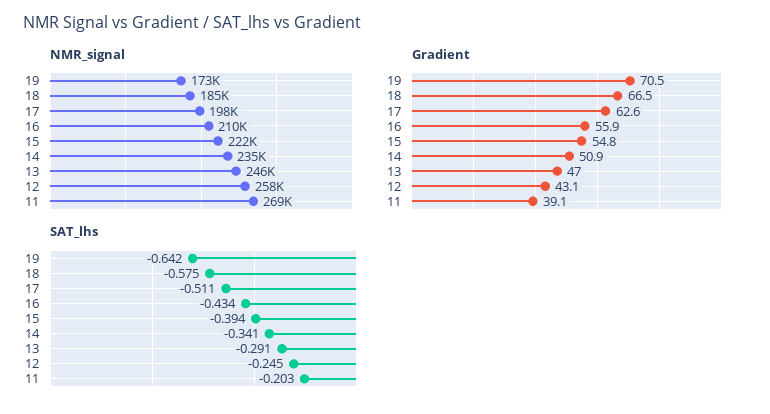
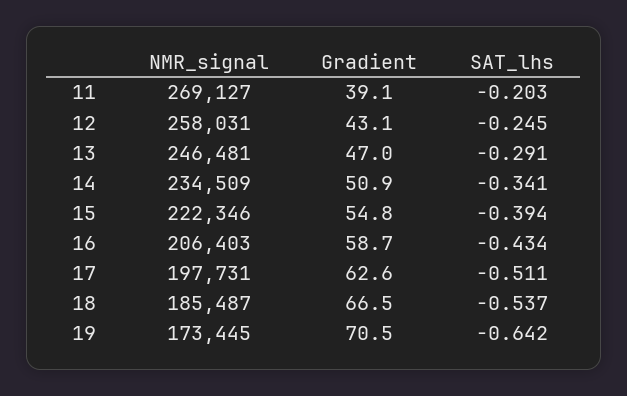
NMR_signal, 16: 210000 -> 206403
Gradient, 16: 55.9 -> 58.7
SAT_lhs, 18: -0.575 -> -0.537

